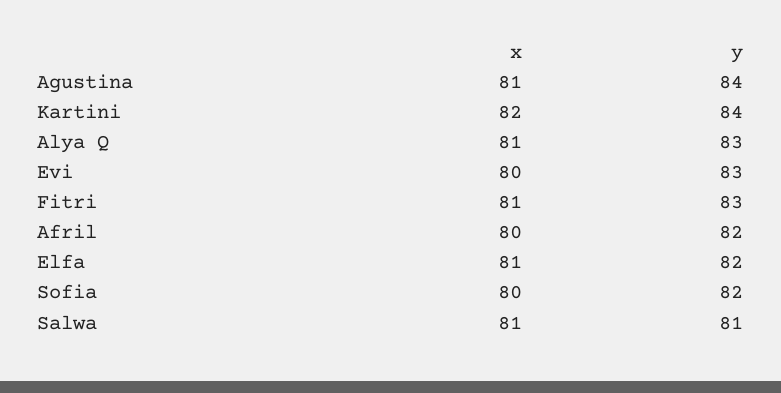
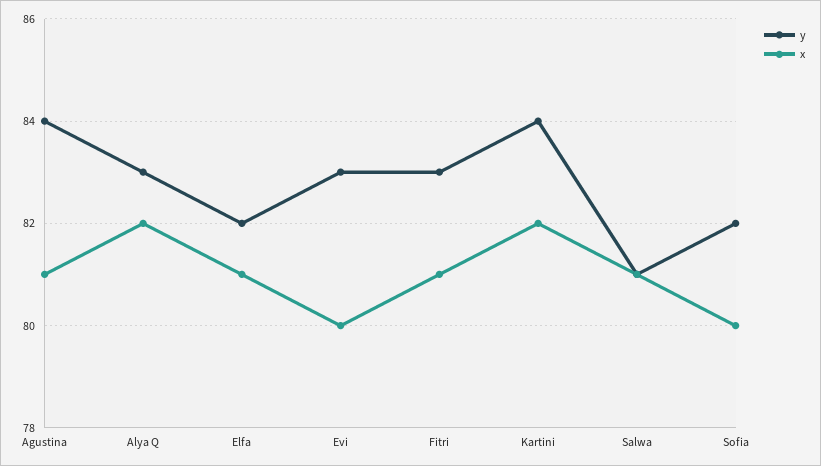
x, Alya Q: 81 -> 82
x, Afril: 80 -> none
y, Afril: 82 -> none

